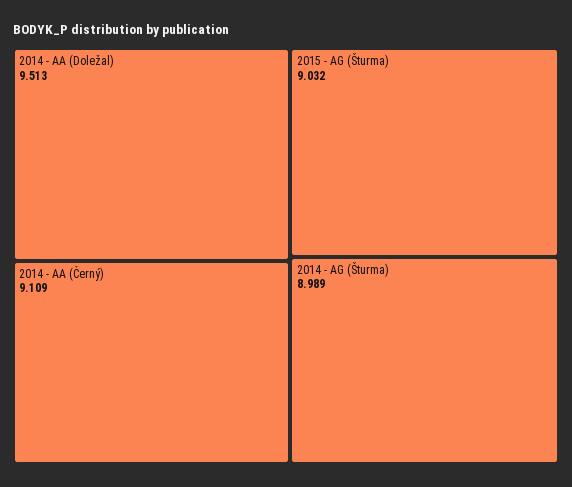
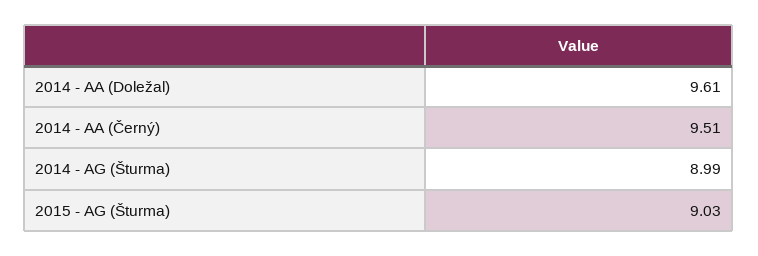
2014 - AA (Doležal): 9.513 -> 9.61
2014 - AA (Černý): 9.109 -> 9.51

